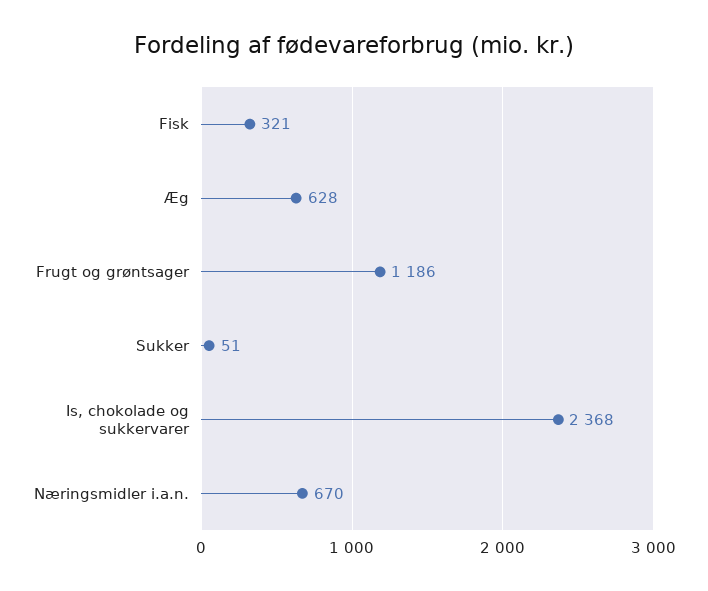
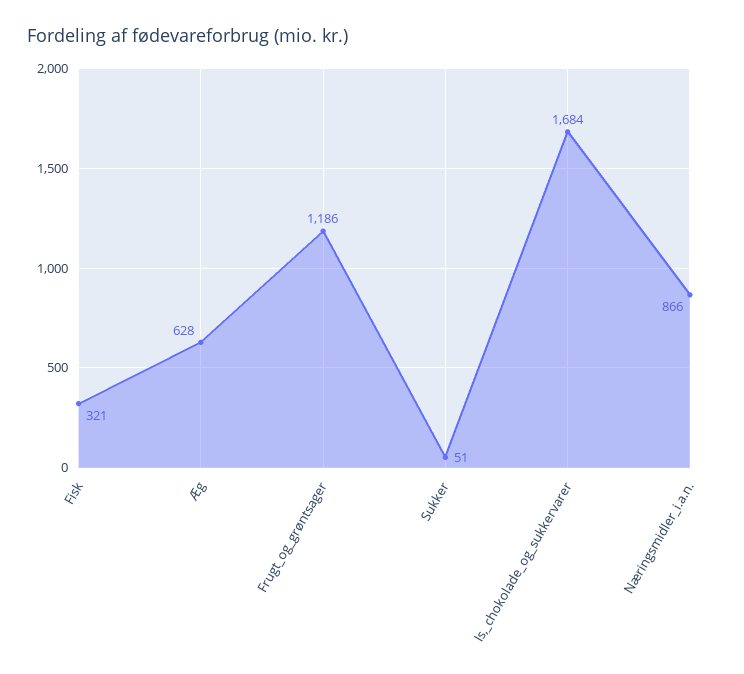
Is, chokolade og sukkervarer: 2368 -> 1684
Næringsmidler i.a.n.: 670 -> 866

